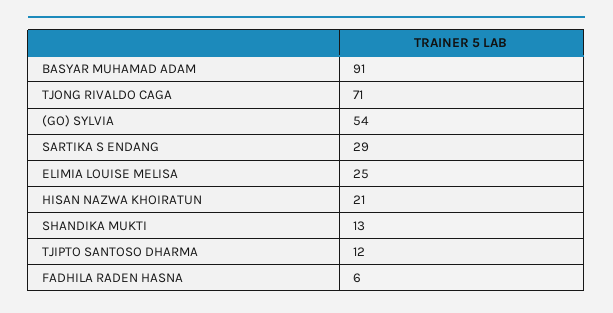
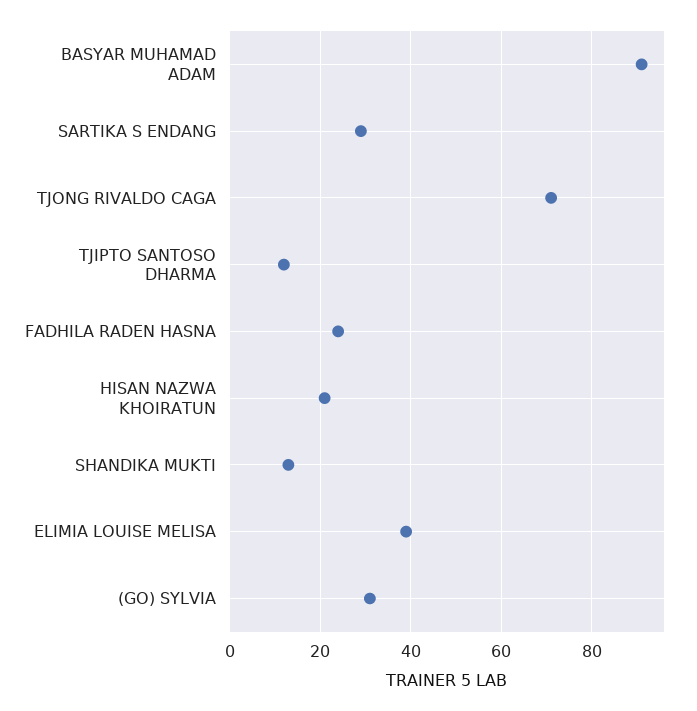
(GO) SYLVIA: 54 -> 30
ELIMIA LOUISE MELISA: 25 -> 40
FADHILA RADEN HASNA: 6 -> 25

